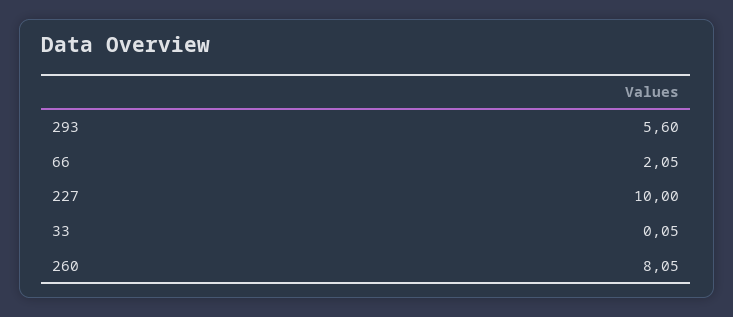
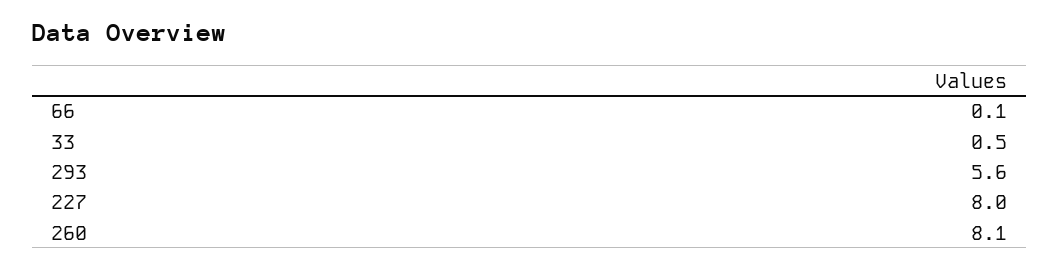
66: 2.05 -> 0.1
227: 10 -> 8
33: 0.05 -> 0.5

